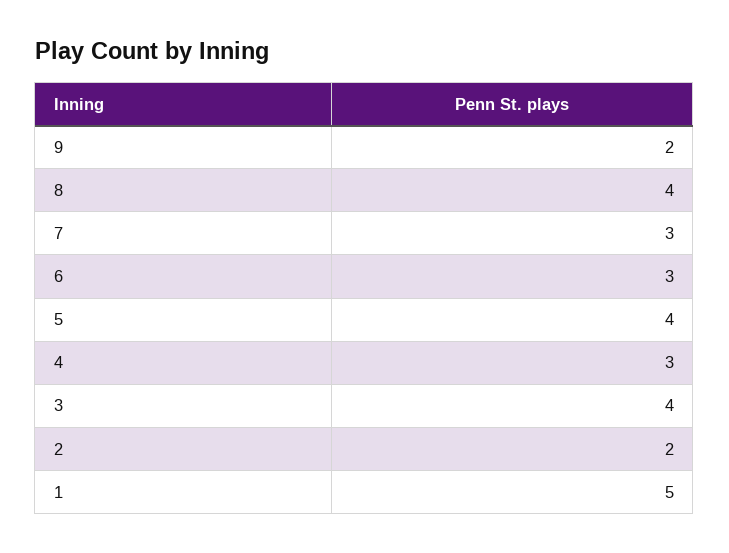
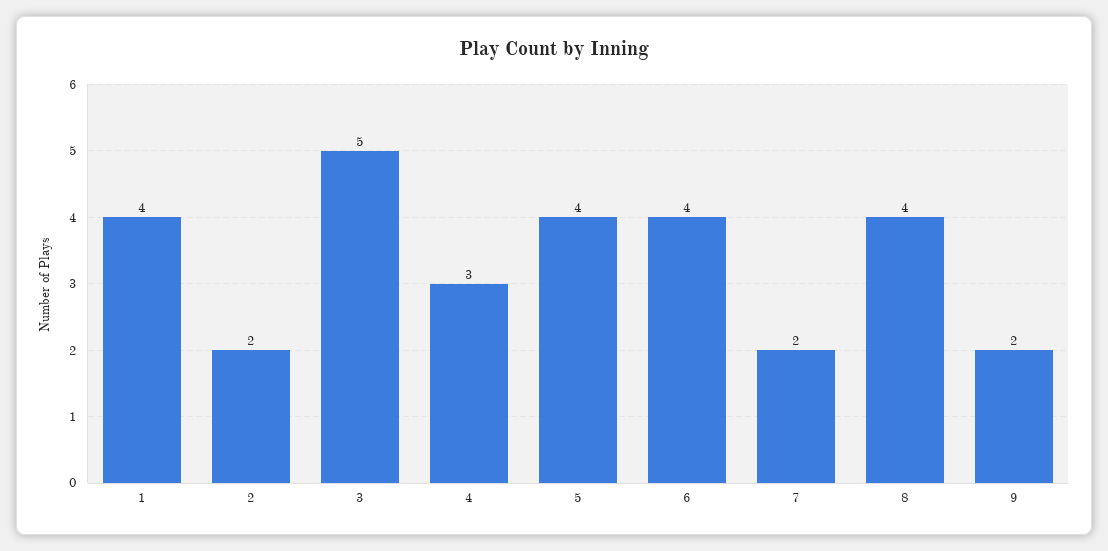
7: 3 -> 2
6: 3 -> 4
3: 4 -> 5
1: 5 -> 4

